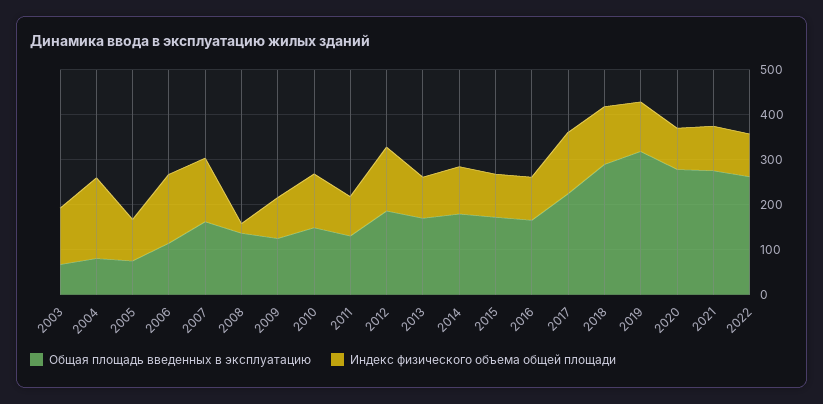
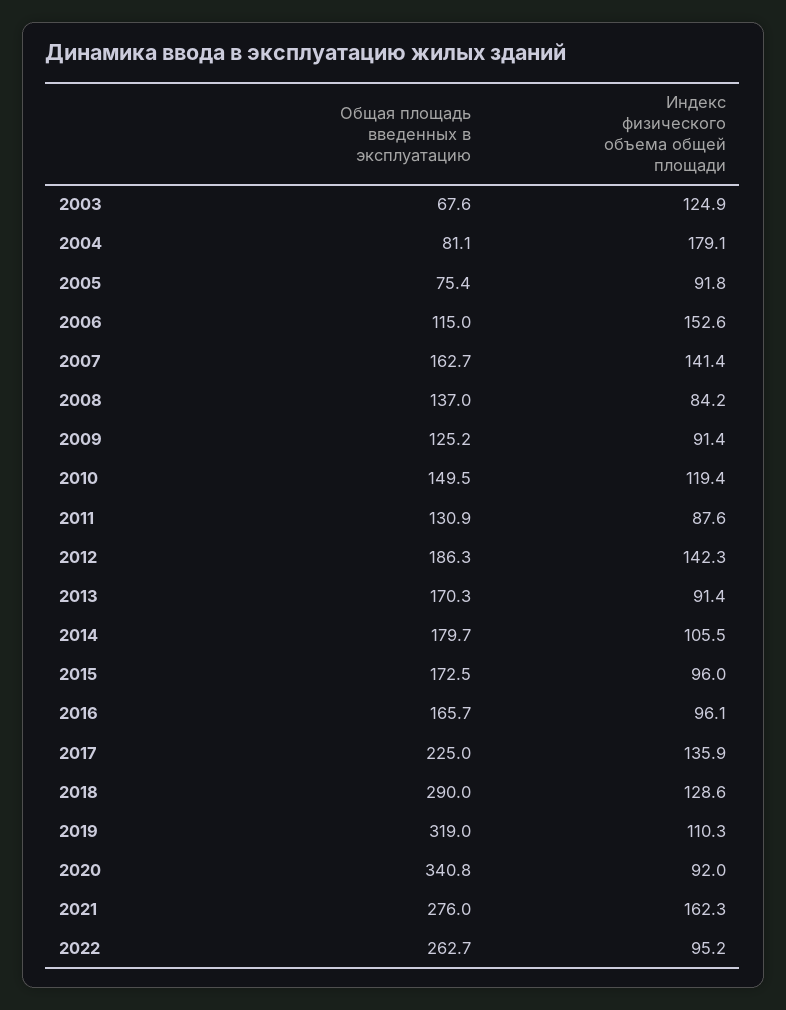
Индекс физического объема общей площади, 2008: 20 -> 84.2
Общая площадь введенных в эксплуатацию, 2020: 280 -> 340.8
Индекс физического объема общей площади, 2021: 100 -> 162.3

